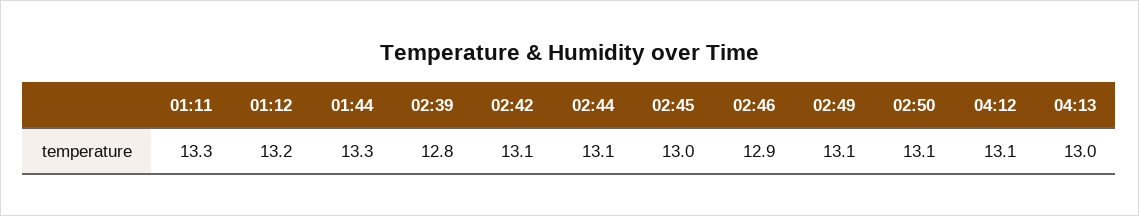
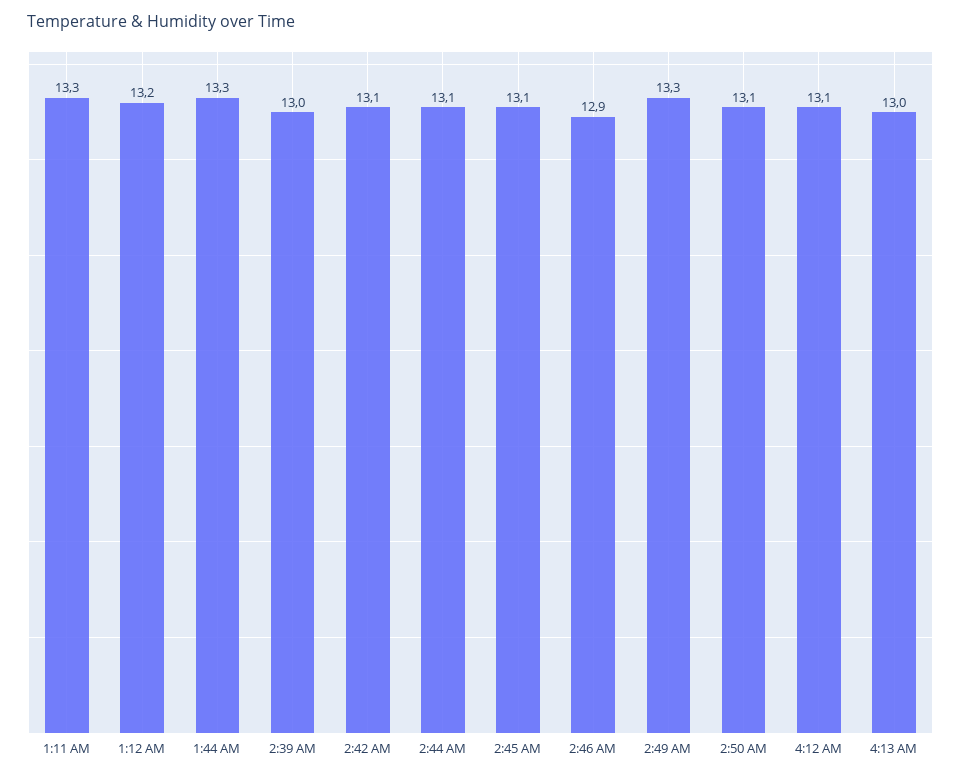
02:39: 12.8 -> 13
02:45: 13 -> 13.1
02:49: 13.1 -> 13.3

